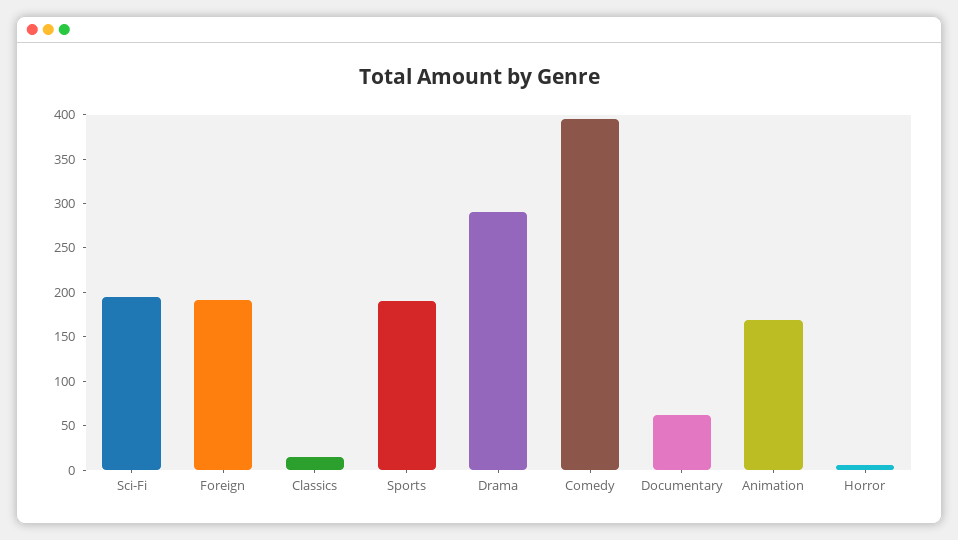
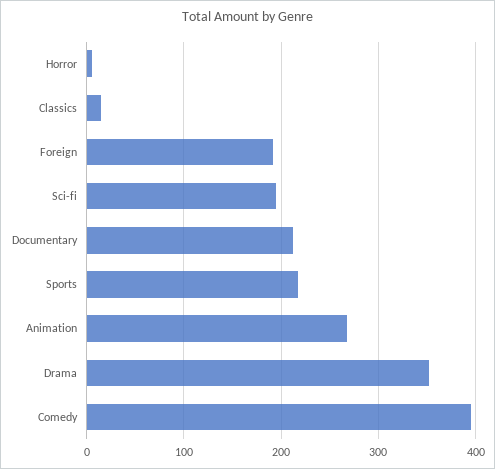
Sports: 190 -> 220
Drama: 290 -> 350
Documentary: 60 -> 210
Animation: 170 -> 270

